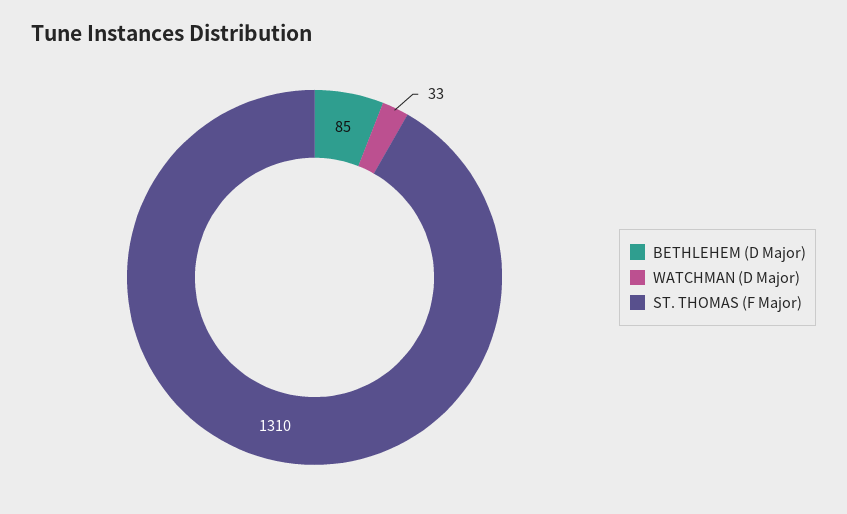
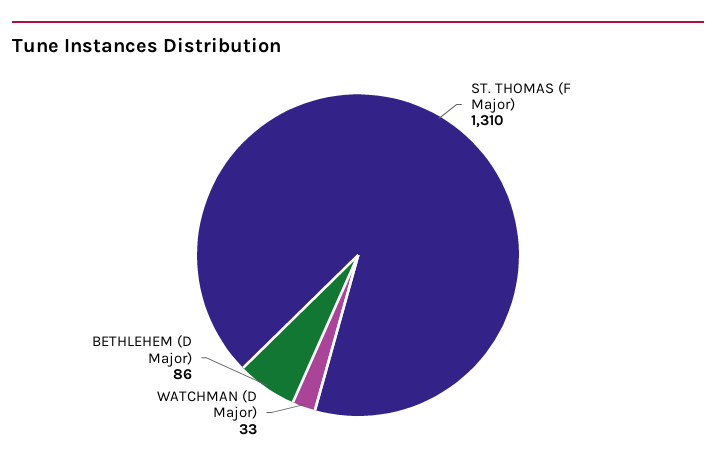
BETHLEHEM (D Major): 85 -> 86

